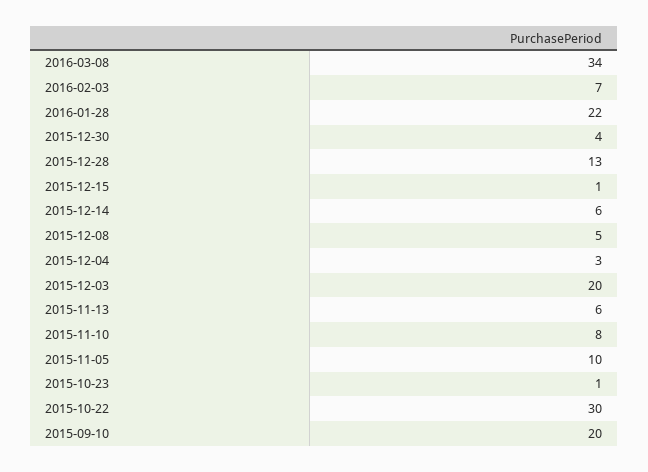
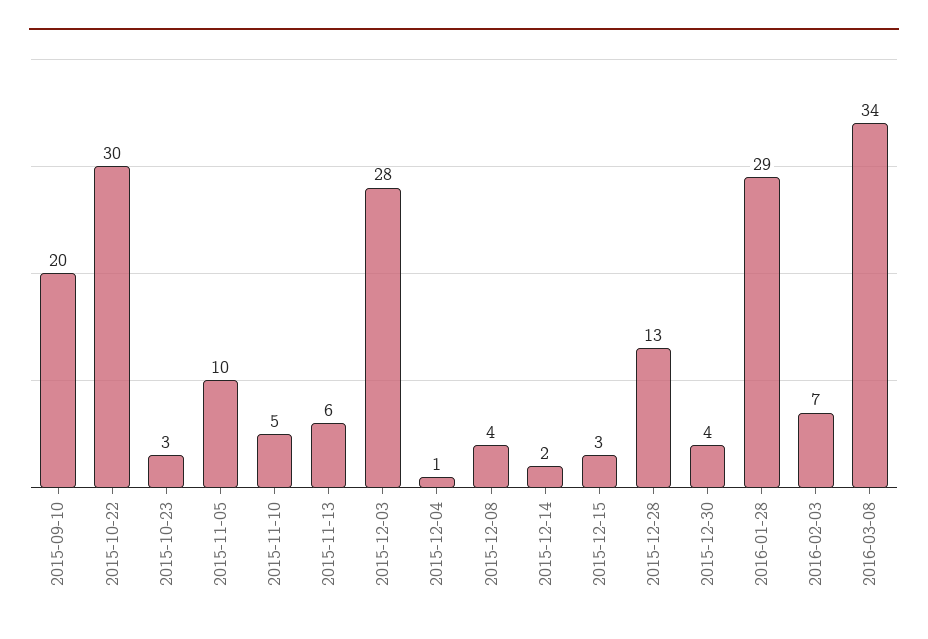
2016-01-28: 22 -> 29
2015-12-15: 1 -> 3
2015-12-14: 6 -> 2
2015-12-08: 5 -> 4
2015-12-04: 3 -> 1
2015-12-03: 20 -> 28
2015-11-10: 8 -> 5
2015-10-23: 1 -> 3

